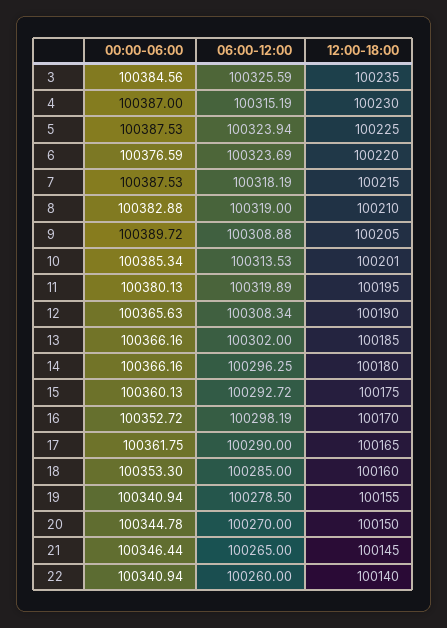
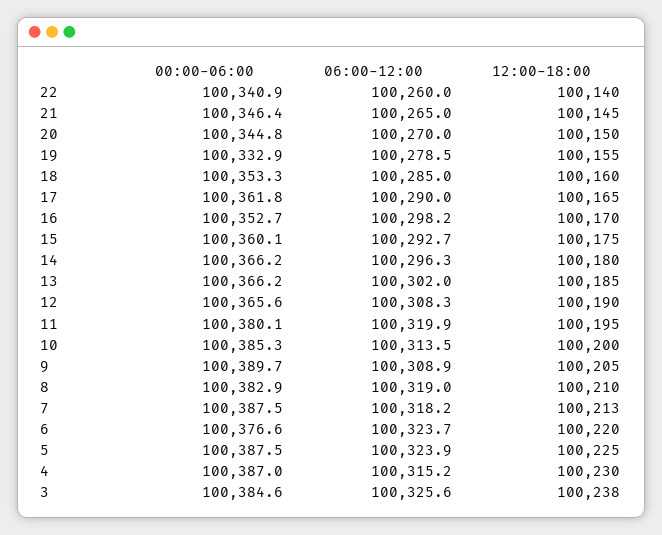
12:00-18:00, 3: 100235 -> 100238
12:00-18:00, 7: 100215 -> 100213
12:00-18:00, 10: 100201 -> 100200
00:00-06:00, 19: 100340.94 -> 100332.9

